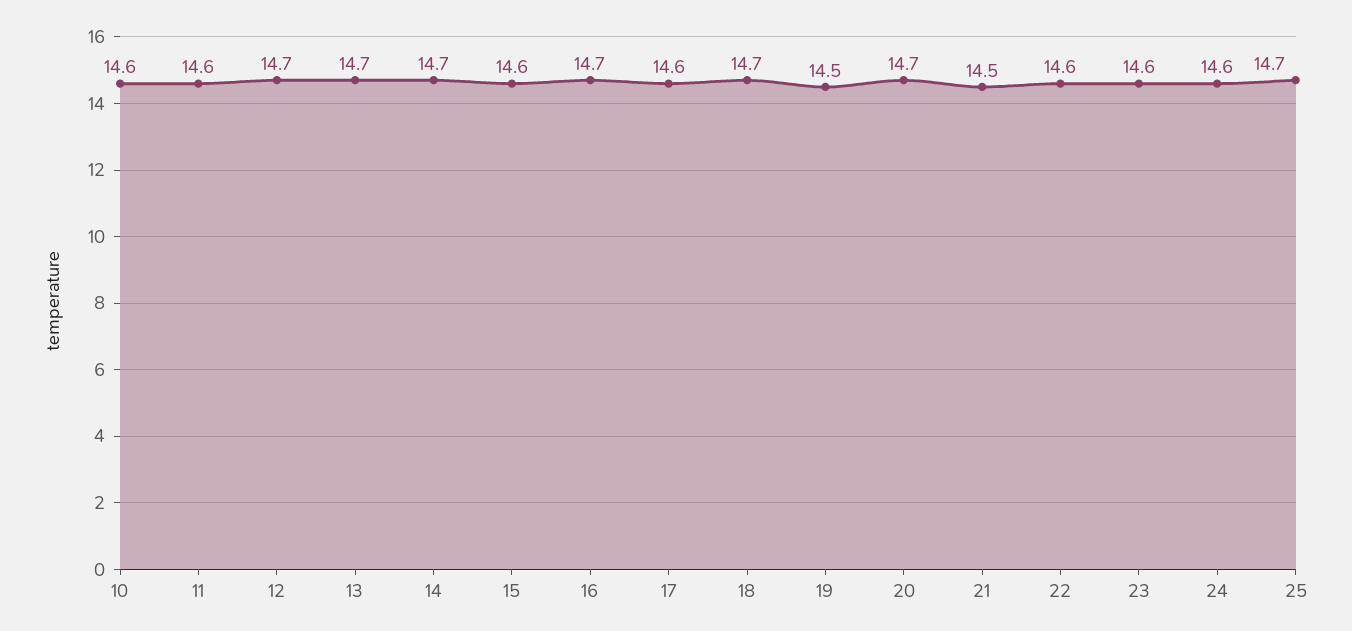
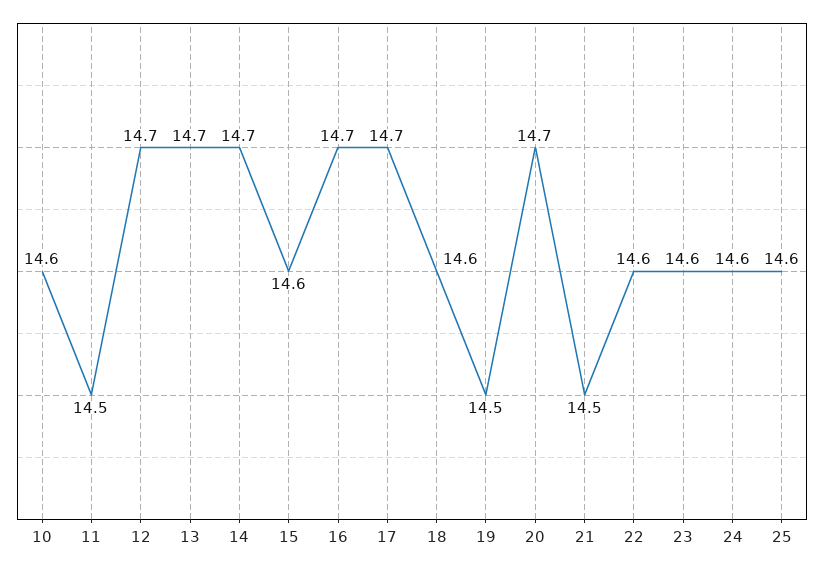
11: 14.6 -> 14.5
17: 14.6 -> 14.7
18: 14.7 -> 14.6
25: 14.7 -> 14.6

